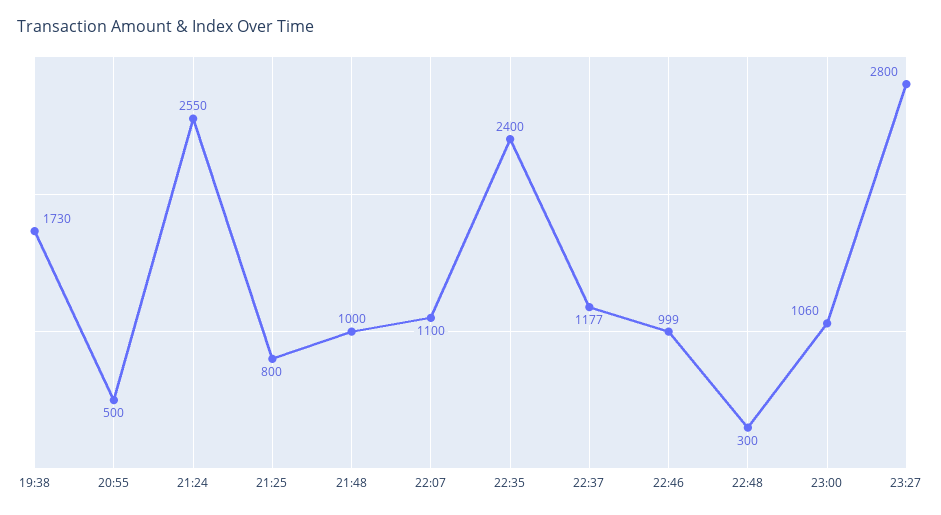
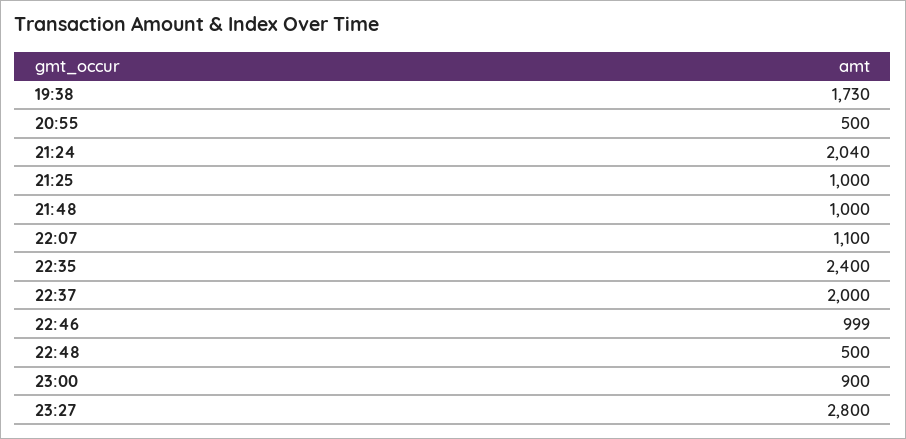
21:24: 2550 -> 2040
21:25: 800 -> 1000
22:37: 1177 -> 2000
22:48: 300 -> 500
23:00: 1060 -> 900

